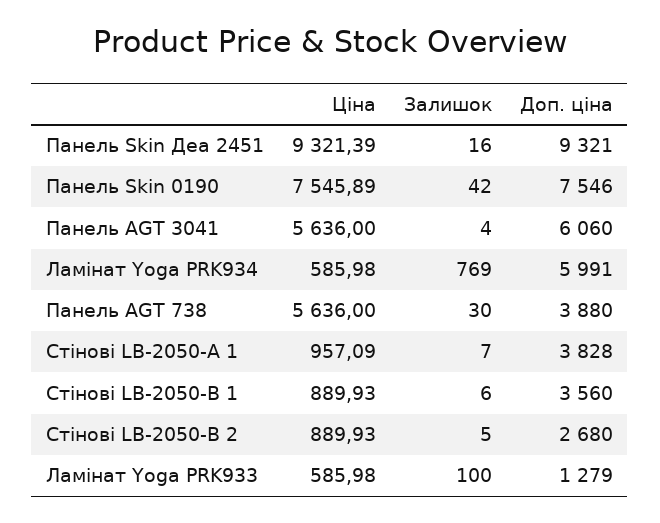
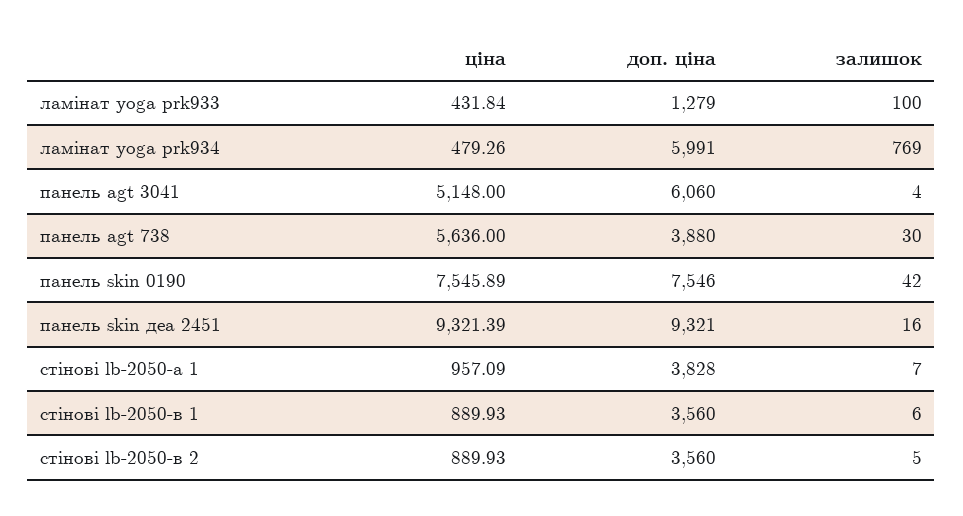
Ціна, Панель AGT 3041: 5636 -> 5148
Ціна, Ламінат Yoga PRK934: 585.98 -> 479.26
Доп. ціна, Стінові LB-2050-В 2: 2680 -> 3560
Ціна, Ламінат Yoga PRK933: 585.98 -> 431.84

